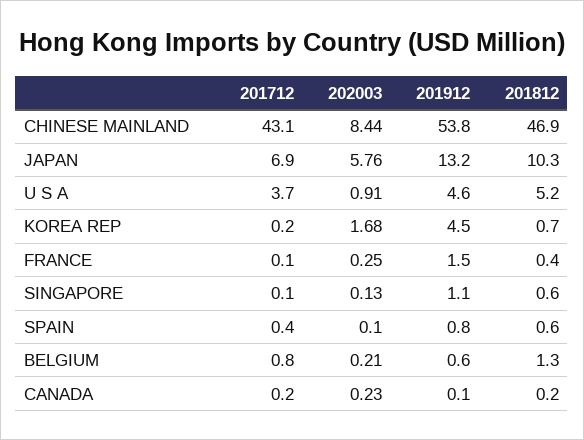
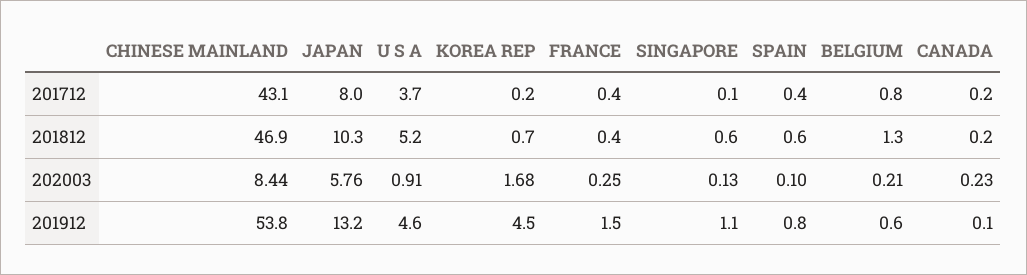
201712, JAPAN: 6.9 -> 8
201712, FRANCE: 0.1 -> 0.4

